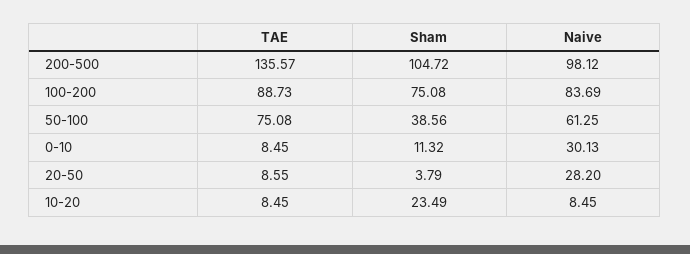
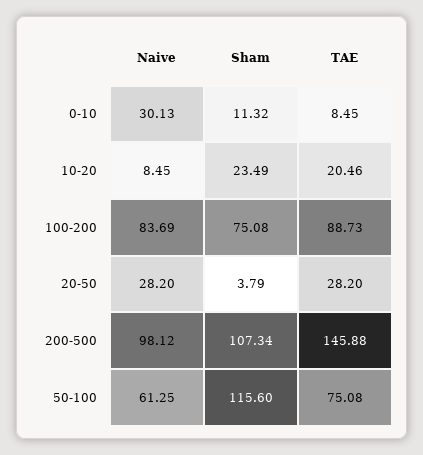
TAE, 200-500: 135.57 -> 145.88
Sham, 200-500: 104.72 -> 107.34
Sham, 50-100: 38.56 -> 115.6
TAE, 20-50: 8.55 -> 28.2
TAE, 10-20: 8.45 -> 20.46

